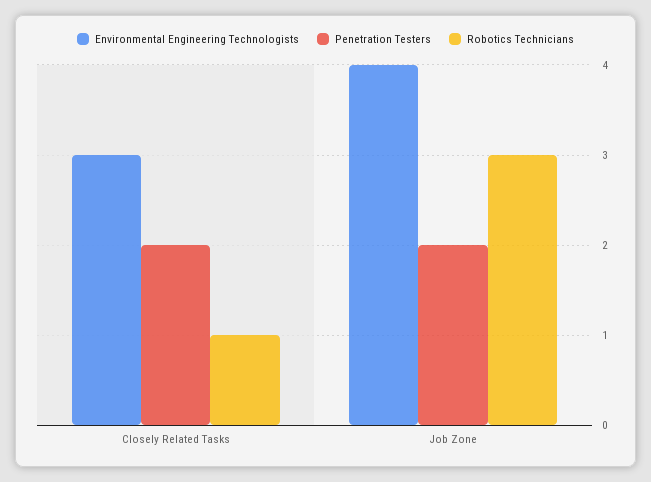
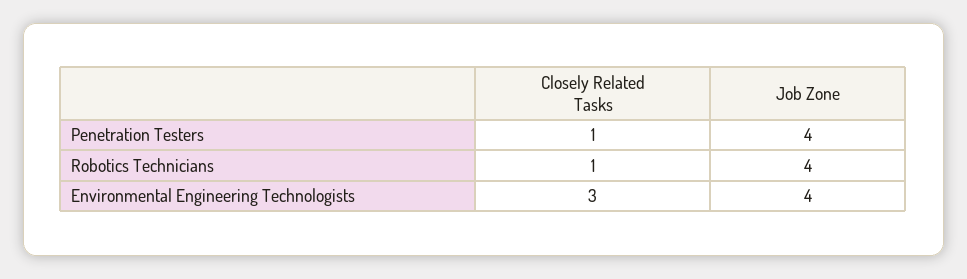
Penetration Testers, Closely Related Tasks: 2 -> 1
Penetration Testers, Job Zone: 2 -> 4
Robotics Technicians, Job Zone: 3 -> 4

